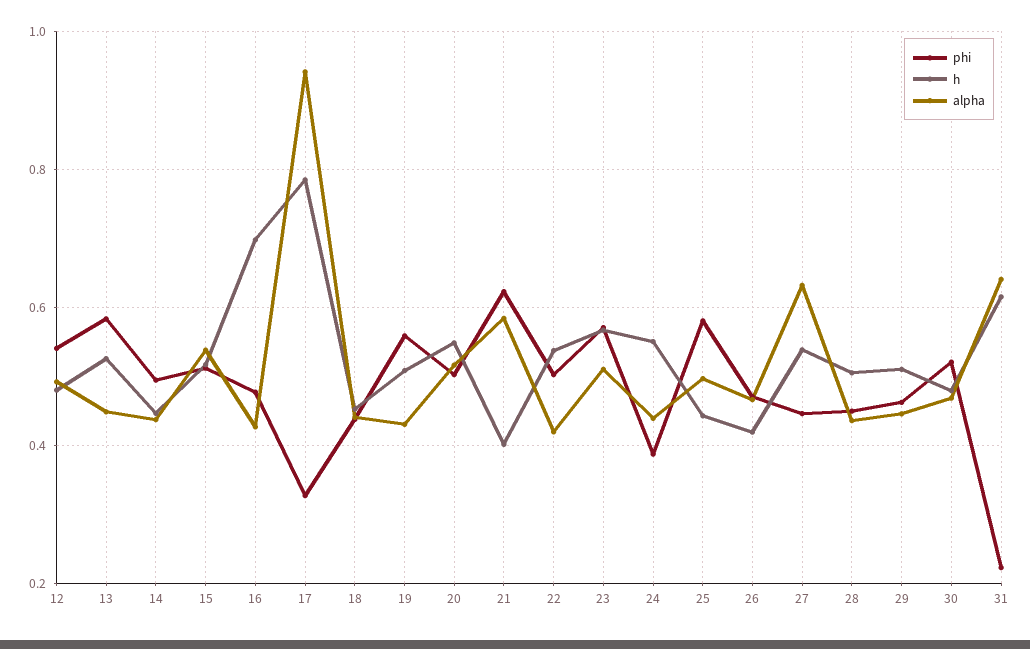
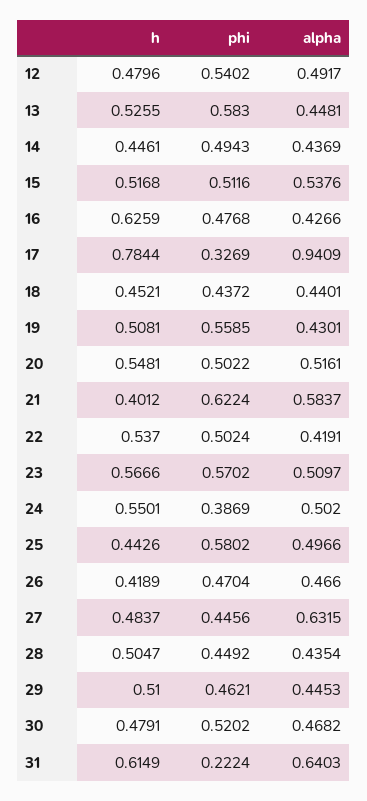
h, 16: 0.7 -> 0.6259
alpha, 24: 0.44 -> 0.502
h, 27: 0.54 -> 0.4837

